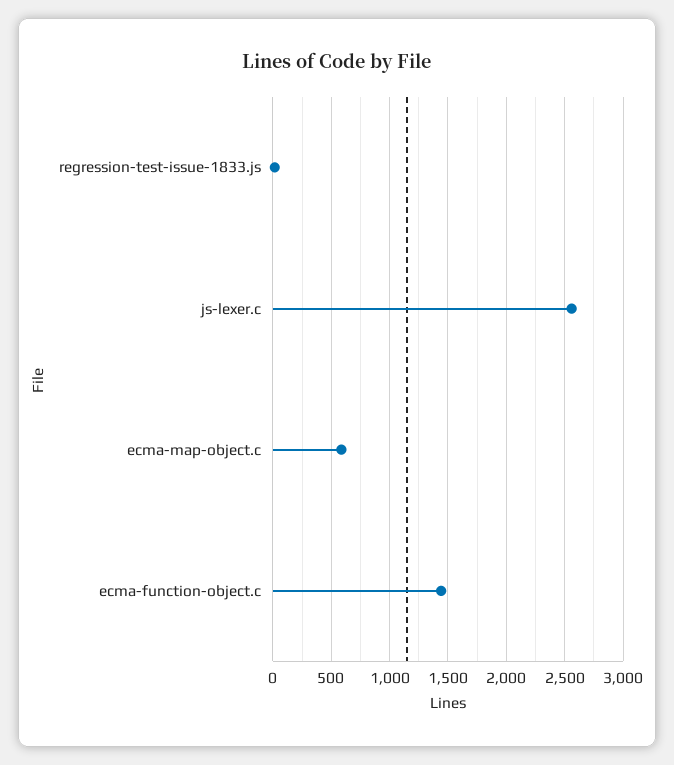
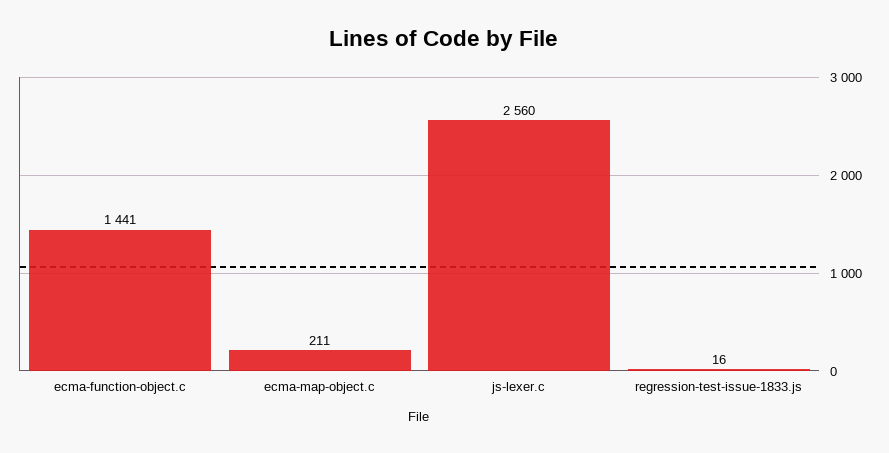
ecma-map-object.c: 600 -> 211

